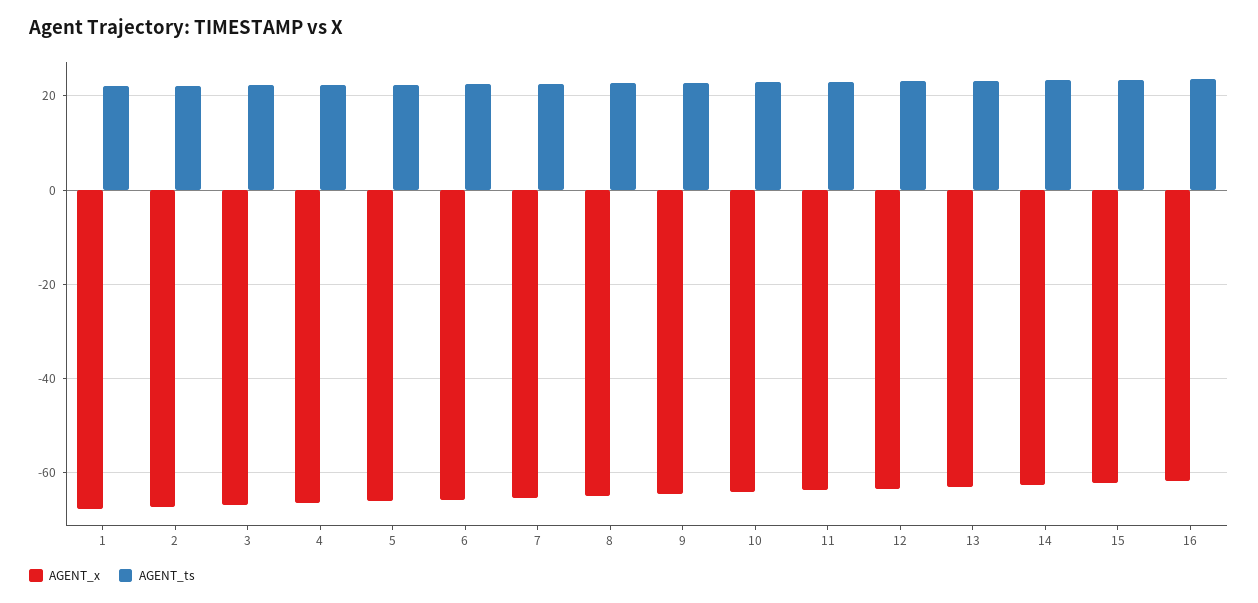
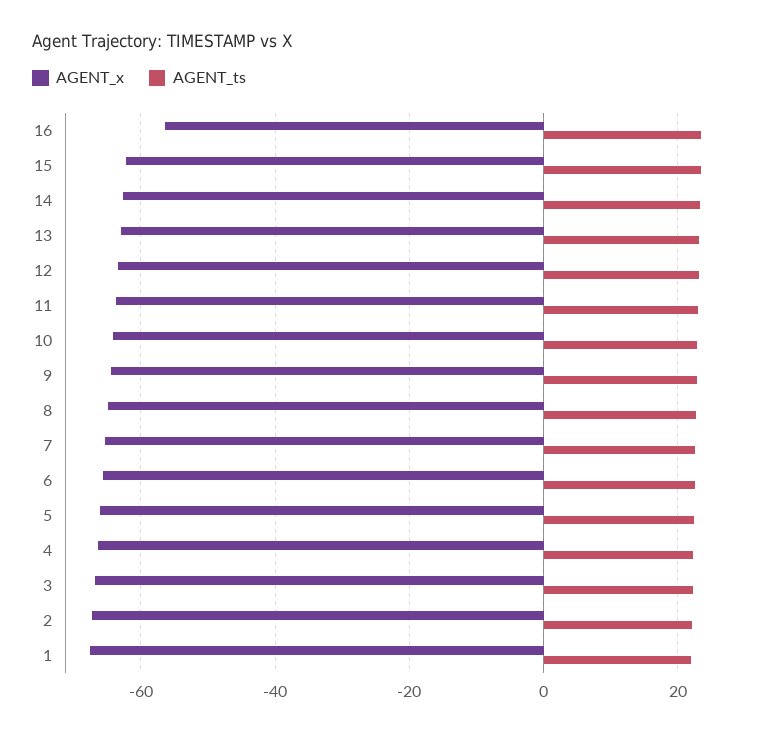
AGENT_x, 16: -62 -> -56

